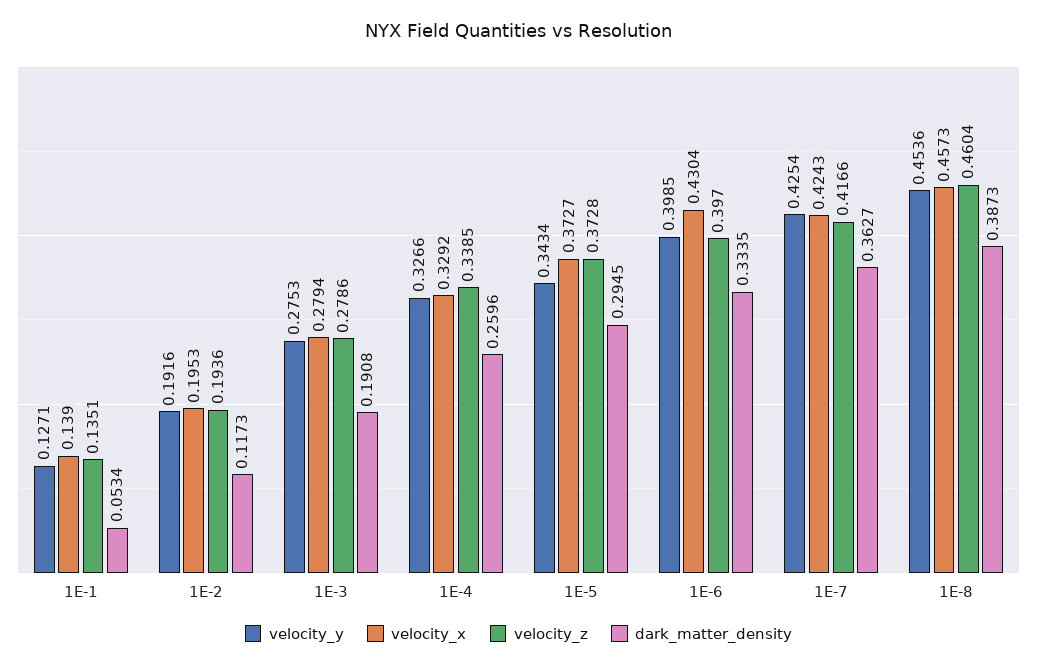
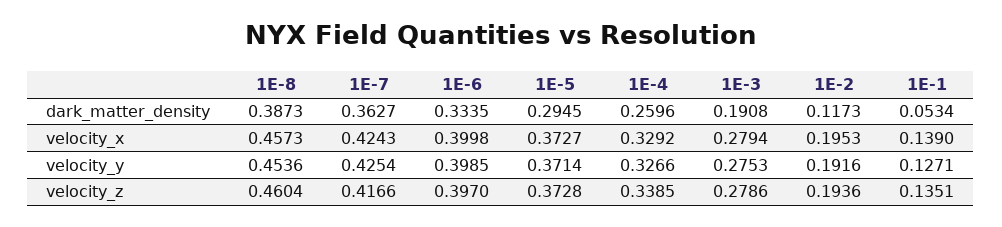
velocity_y, 1E-5: 0.3434 -> 0.3714
velocity_x, 1E-6: 0.4304 -> 0.3998

